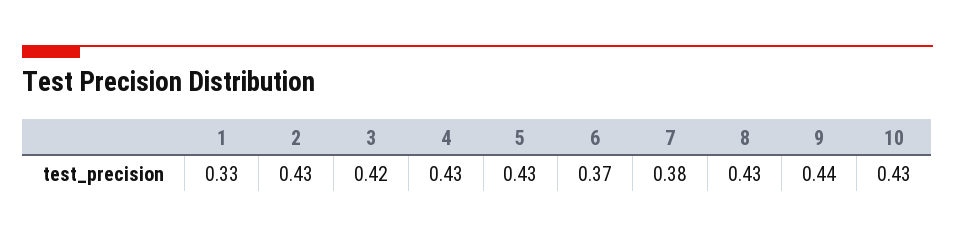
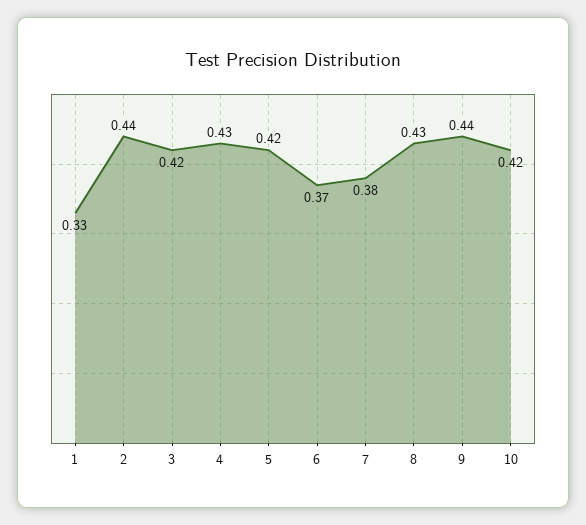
2: 0.43 -> 0.44
5: 0.43 -> 0.42
10: 0.43 -> 0.42

